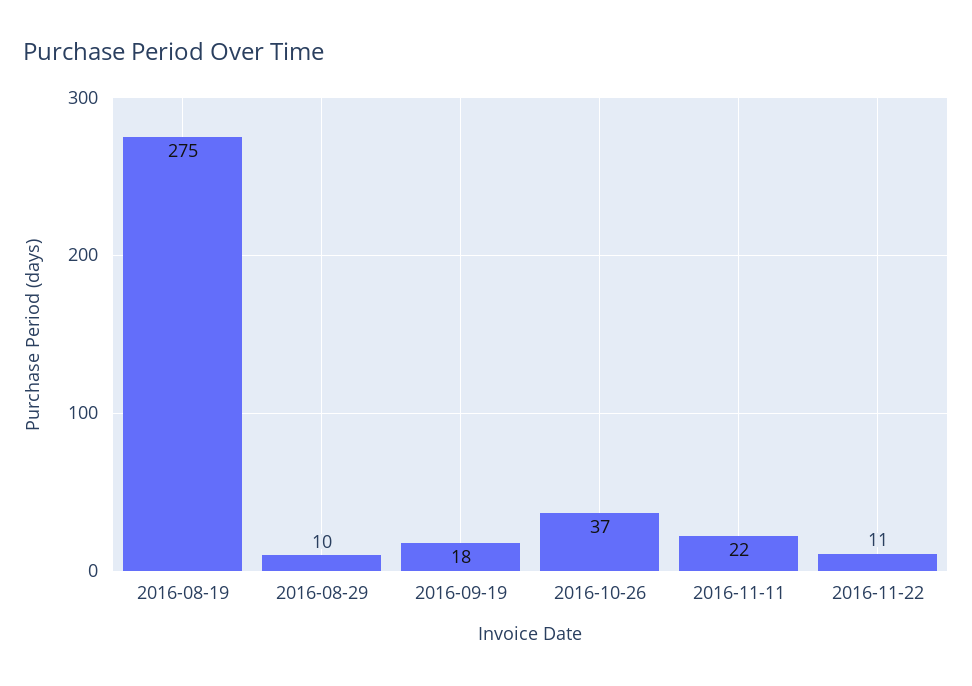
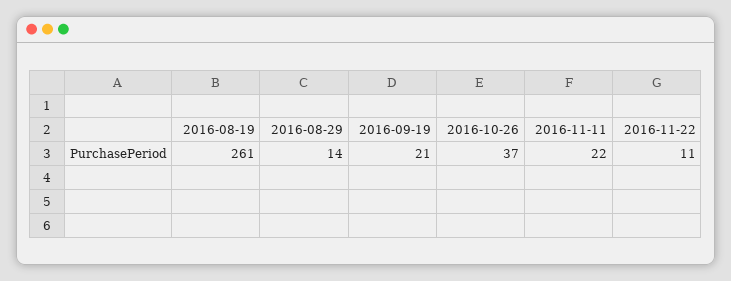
2016-08-19: 275 -> 261
2016-08-29: 10 -> 14
2016-09-19: 18 -> 21

